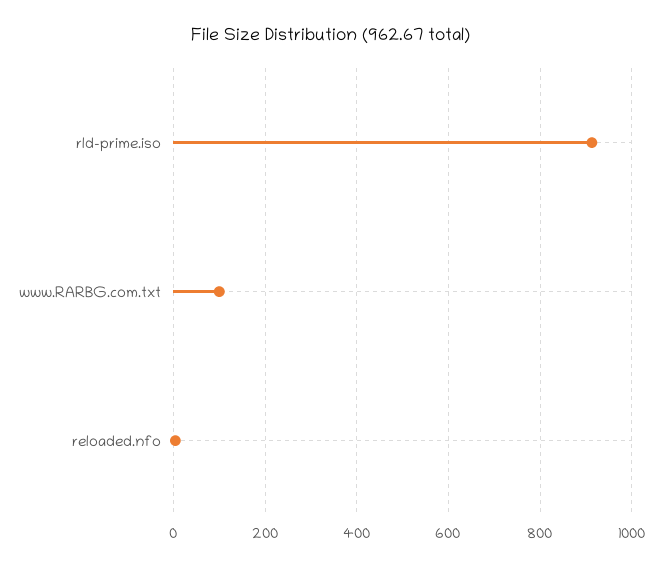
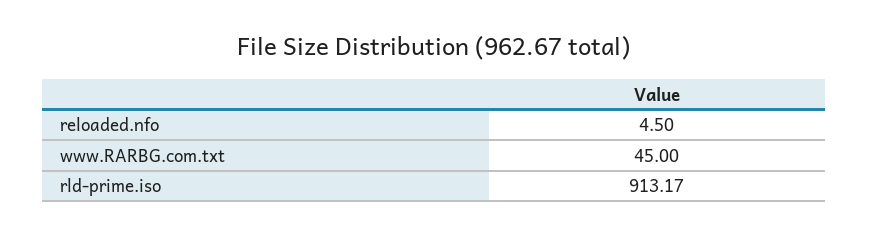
www.RARBG.com.txt: 100 -> 45

